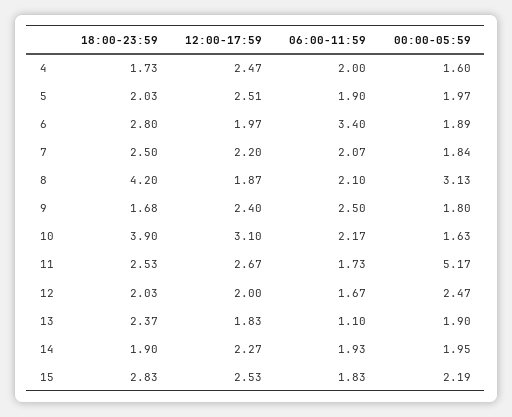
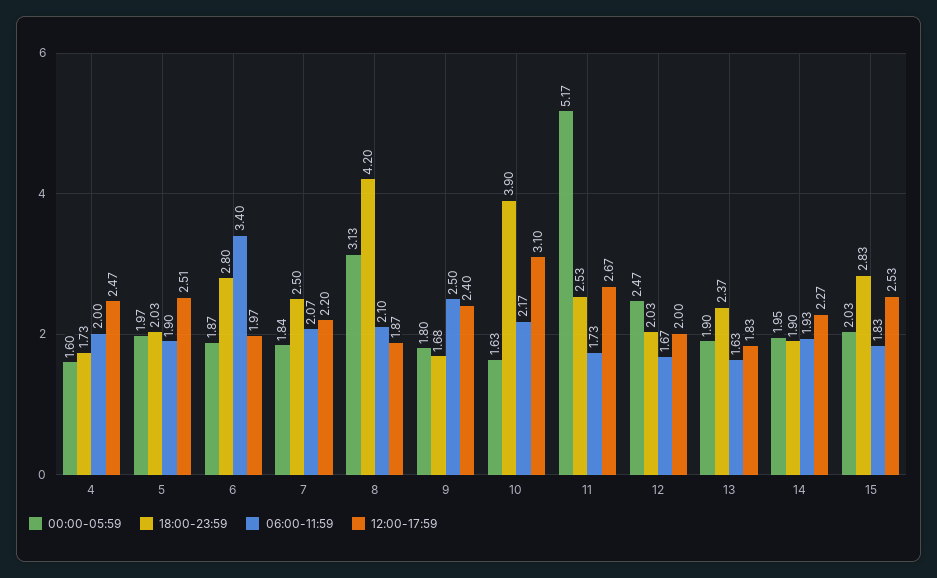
00:00-05:59, 6: 1.89 -> 1.87
06:00-11:59, 13: 1.1 -> 1.63
00:00-05:59, 15: 2.19 -> 2.03

